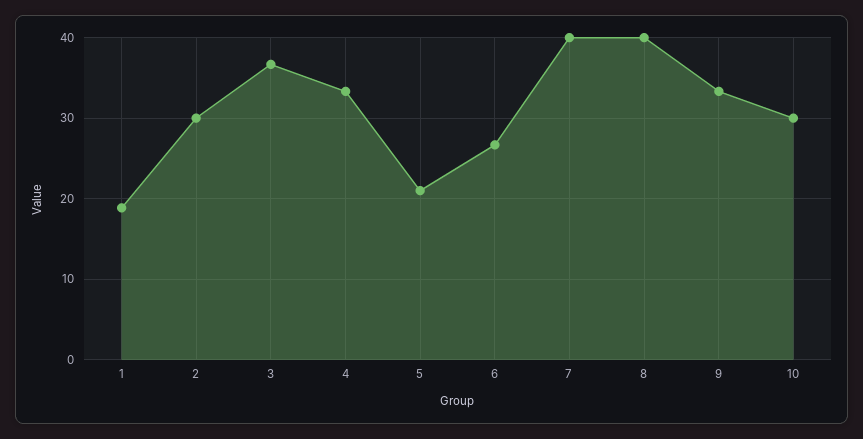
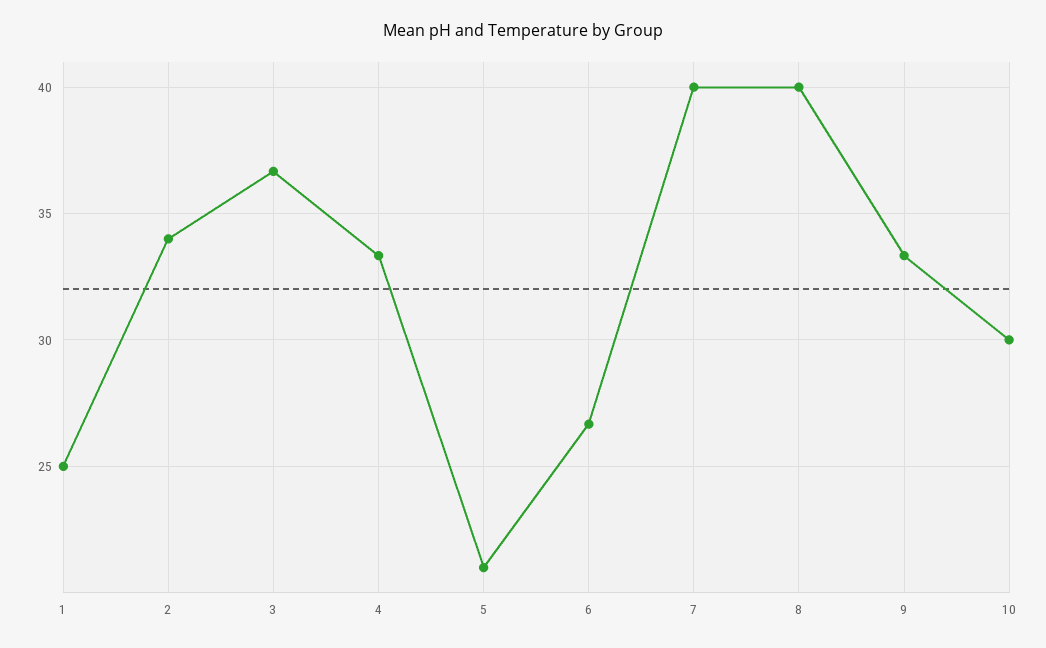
1: 19 -> 25
2: 30 -> 34

